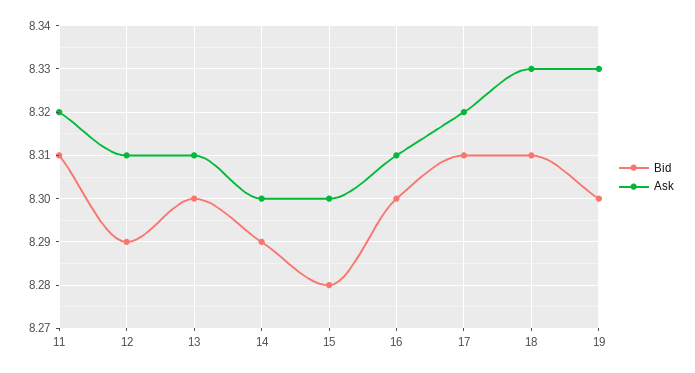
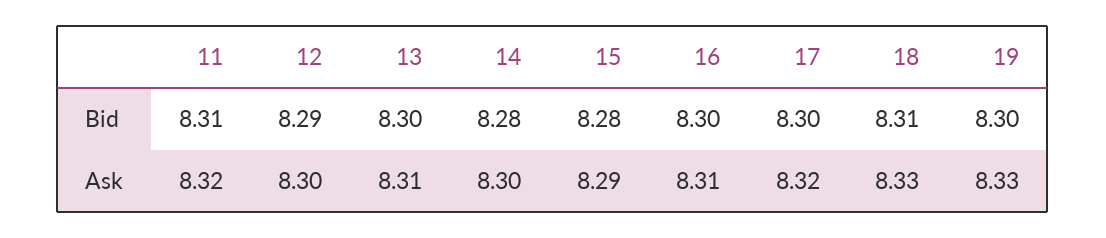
Ask, 12: 8.31 -> 8.3
Bid, 14: 8.29 -> 8.28
Ask, 15: 8.3 -> 8.29
Bid, 17: 8.31 -> 8.3

